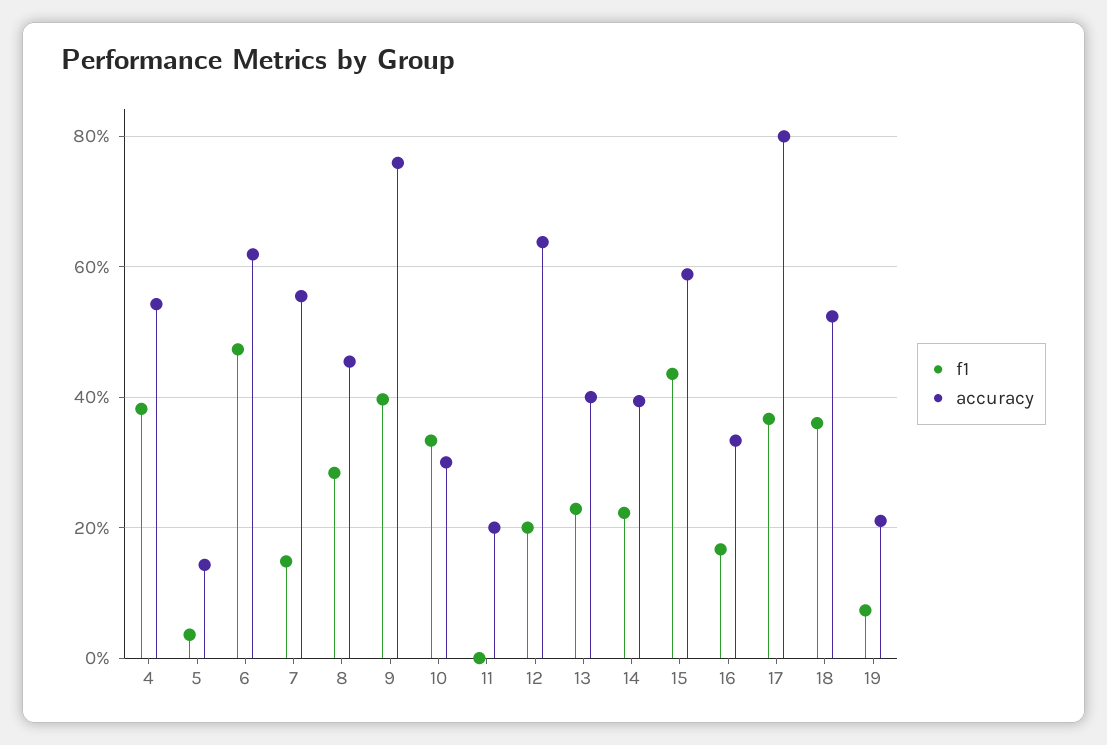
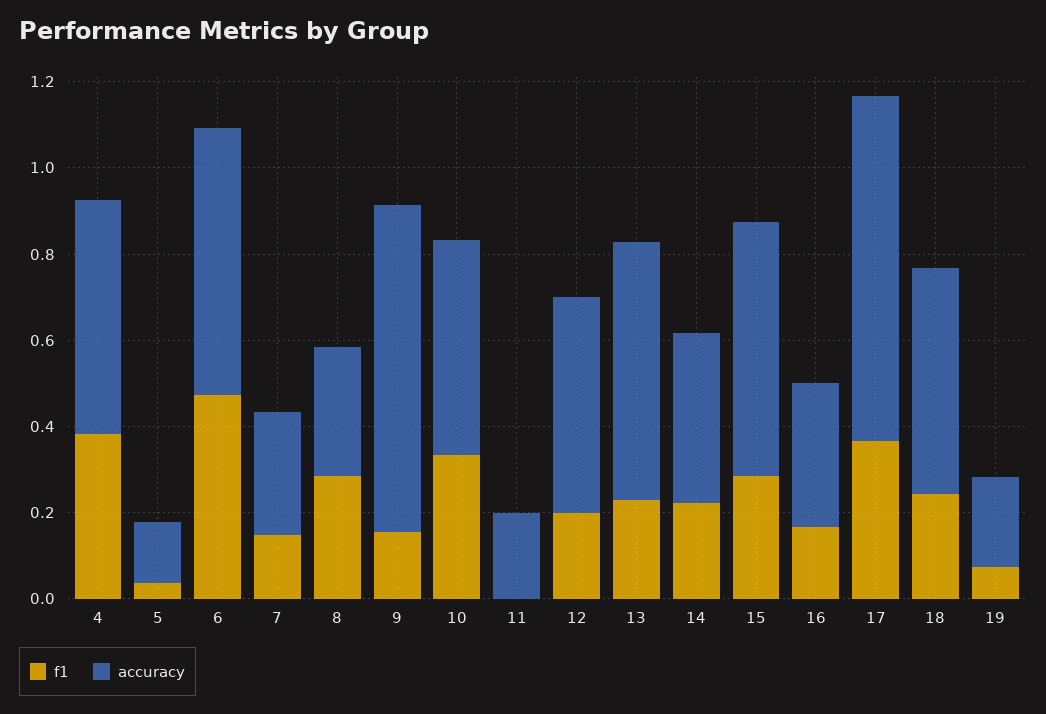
accuracy, 7: 0.56 -> 0.3
accuracy, 8: 0.46 -> 0.3
f1, 9: 0.4 -> 0.15
accuracy, 10: 0.3 -> 0.5
accuracy, 12: 0.64 -> 0.5
accuracy, 13: 0.4 -> 0.6
f1, 15: 0.44 -> 0.3
f1, 18: 0.36 -> 0.25

